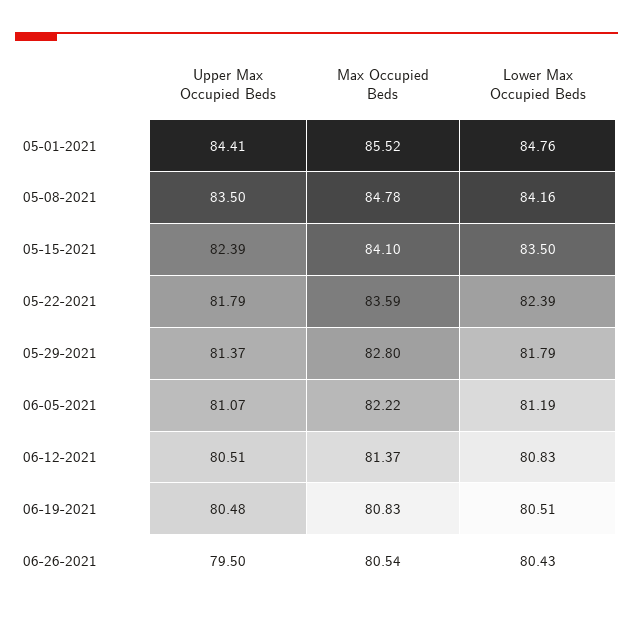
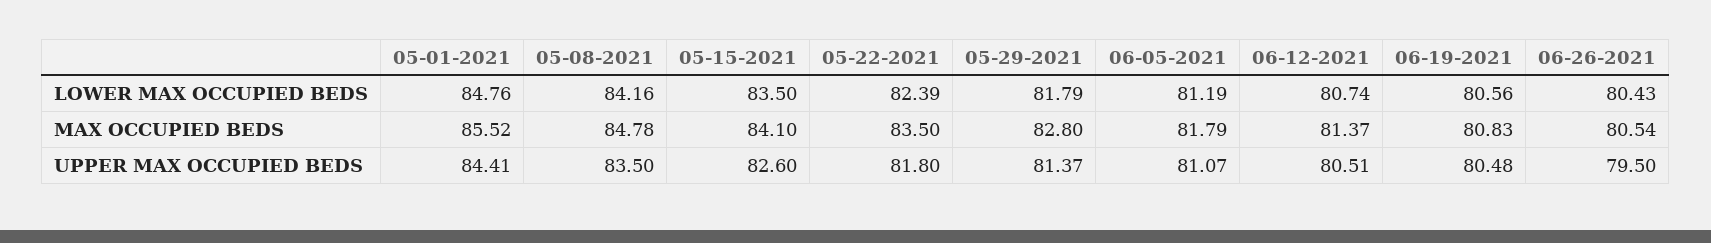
Upper Max Occupied Beds, 05-15-2021: 82.39 -> 82.6
Upper Max Occupied Beds, 05-22-2021: 81.79 -> 81.8
Max Occupied Beds, 05-22-2021: 83.59 -> 83.5
Max Occupied Beds, 06-05-2021: 82.22 -> 81.79
Lower Max Occupied Beds, 06-12-2021: 80.83 -> 80.74
Lower Max Occupied Beds, 06-19-2021: 80.51 -> 80.56

